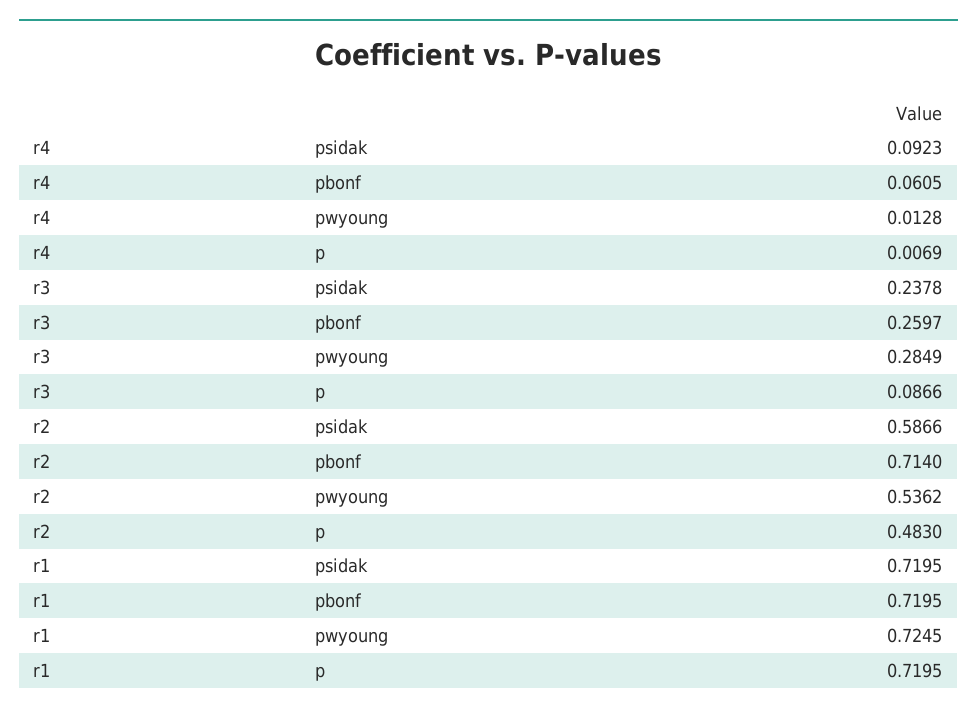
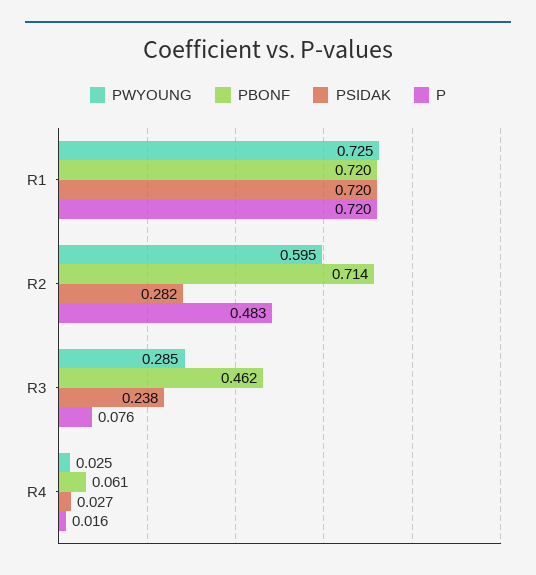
psidak, r4: 0.0923 -> 0.027
pwyoung, r4: 0.0128 -> 0.025
p, r4: 0.0069 -> 0.016
pbonf, r3: 0.2597 -> 0.462
p, r3: 0.0866 -> 0.076
psidak, r2: 0.5866 -> 0.282
pwyoung, r2: 0.5362 -> 0.595

